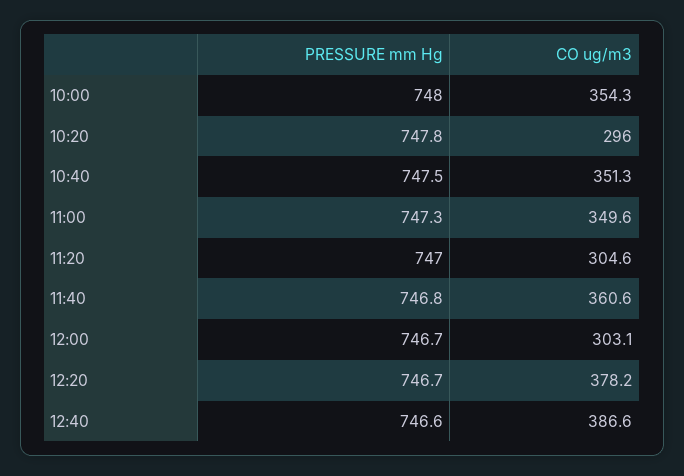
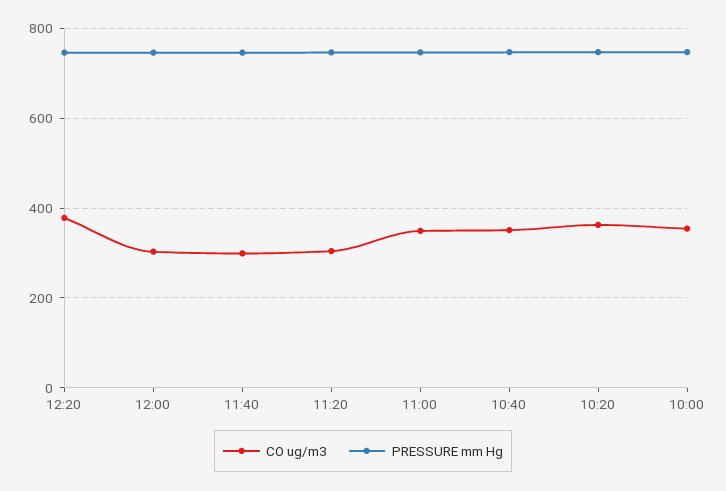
CO ug/m3, 10:20: 296 -> 360
CO ug/m3, 11:40: 360.6 -> 300
PRESSURE mm Hg, 12:40: 746.6 -> none
CO ug/m3, 12:40: 386.6 -> none

